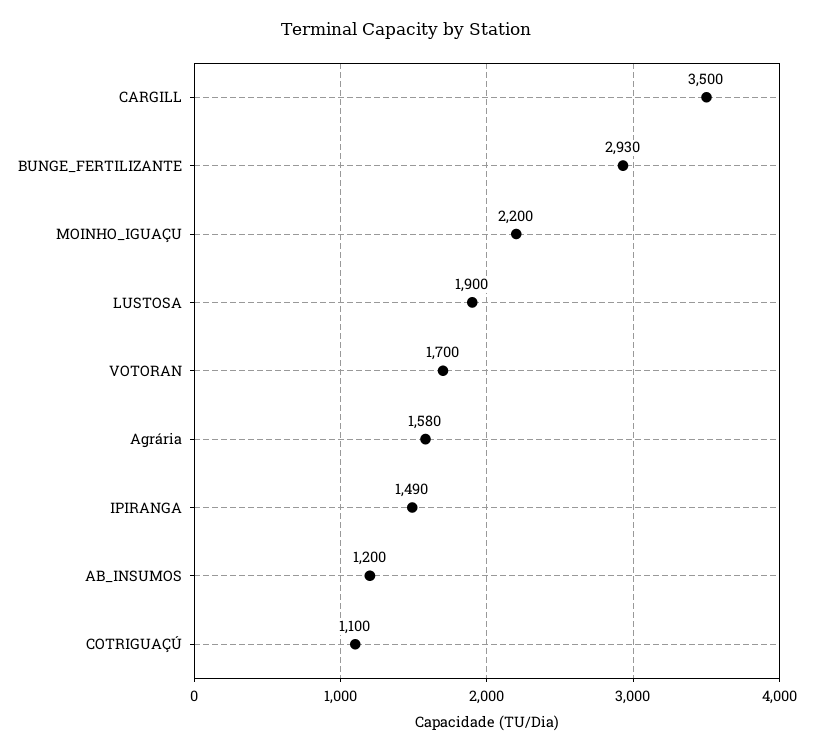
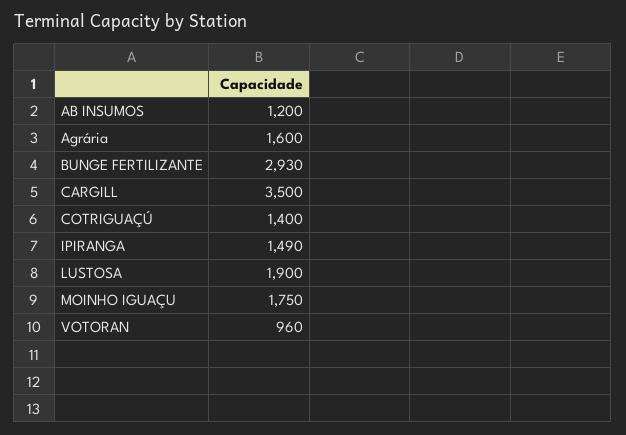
MOINHO_IGUAÇU: 2200 -> 1750
VOTORAN: 1700 -> 960
Agrária: 1580 -> 1600
COTRIGUAÇÚ: 1100 -> 1400

